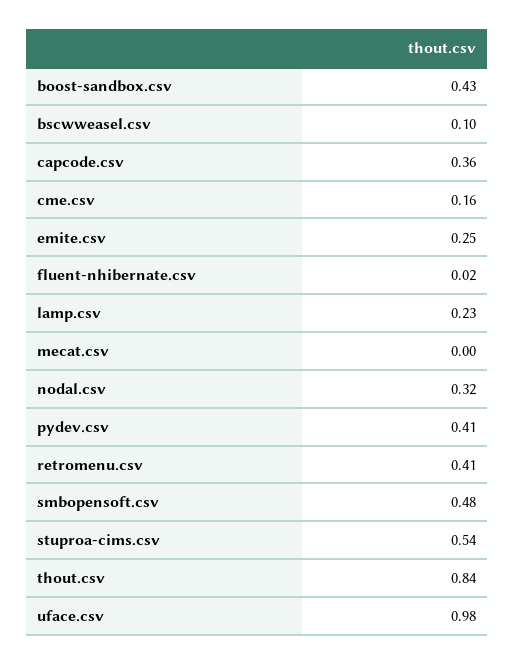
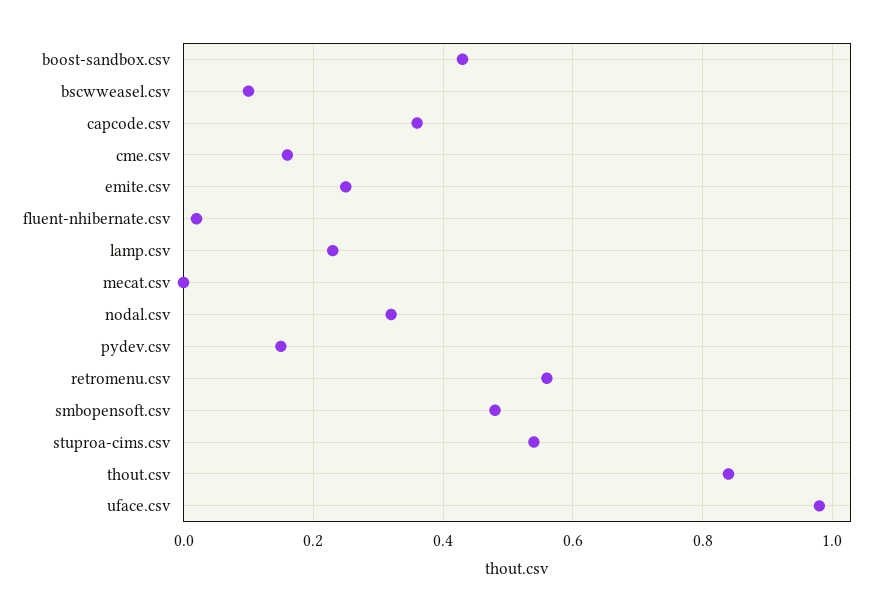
pydev.csv: 0.41 -> 0.15
retromenu.csv: 0.41 -> 0.55

